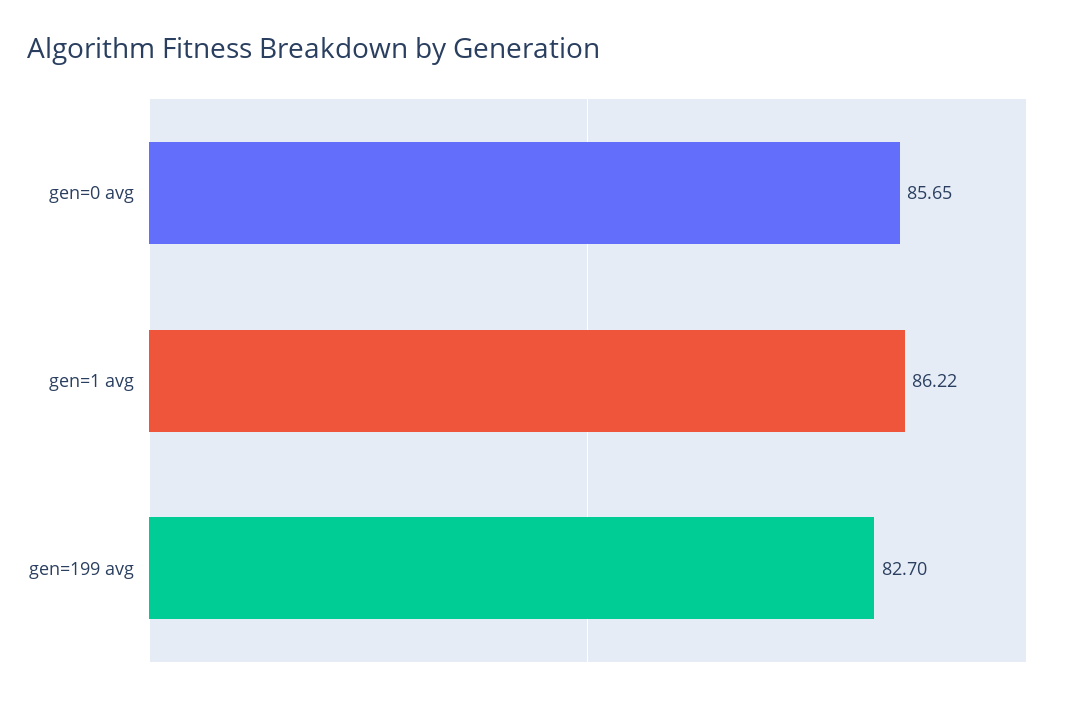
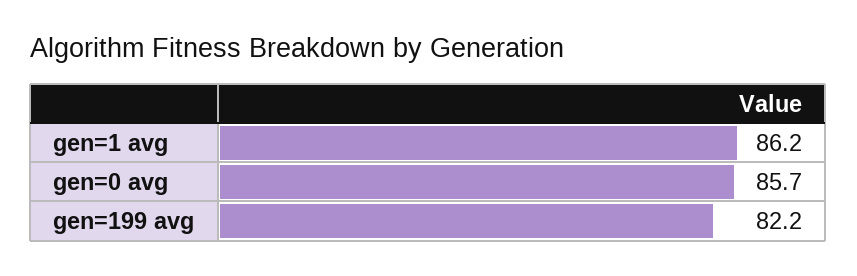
gen=199 avg: 82.7 -> 82.2

